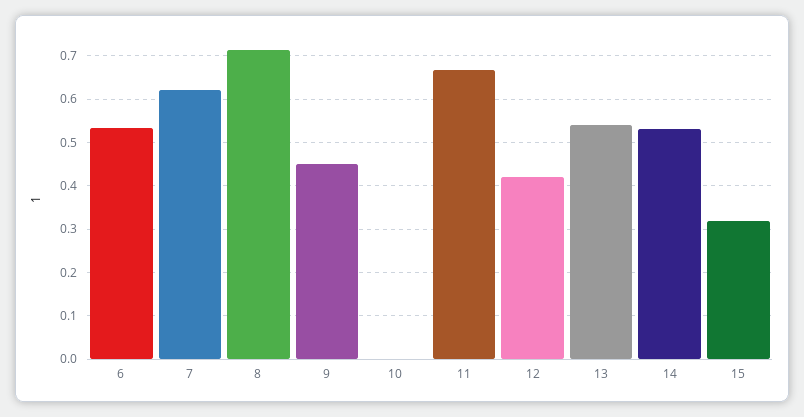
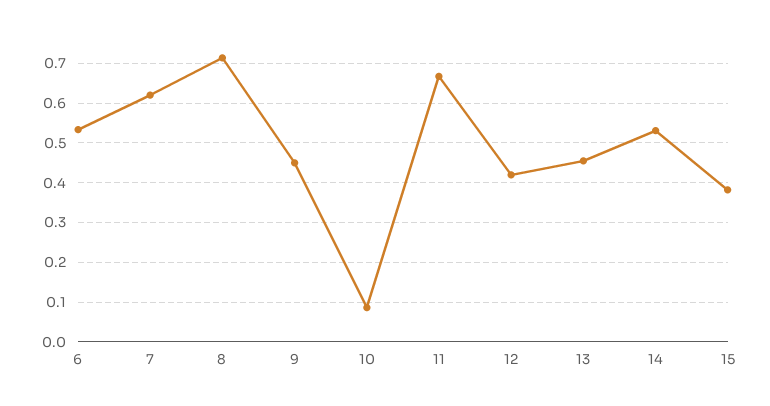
10: 0 -> 0.08
13: 0.54 -> 0.46
15: 0.32 -> 0.38

